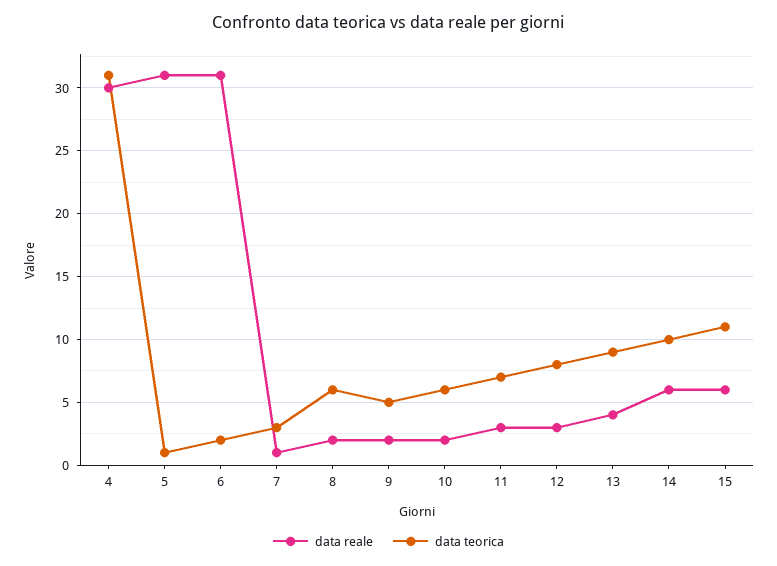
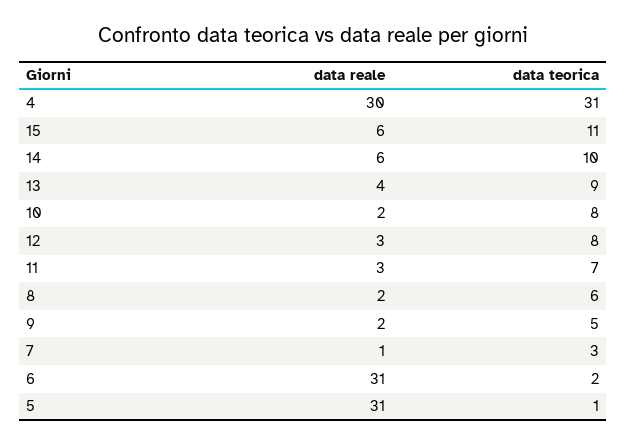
data teorica, 10: 6 -> 8

